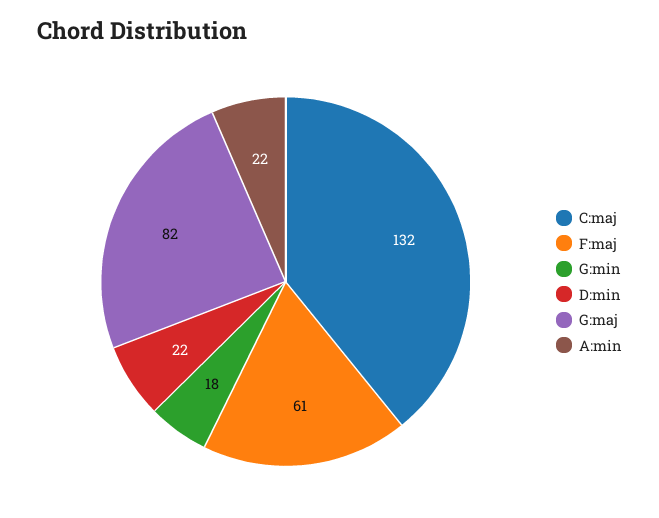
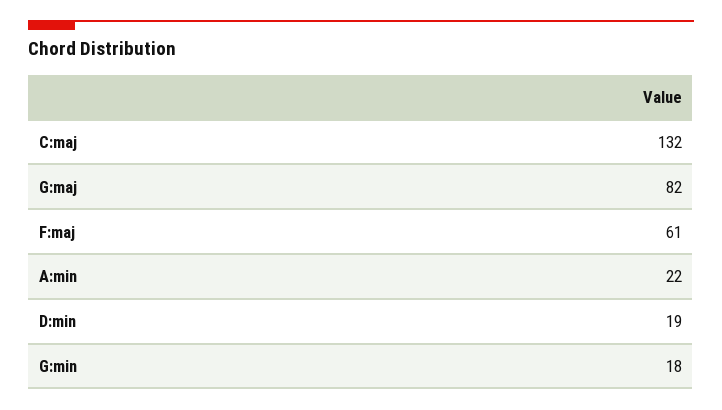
D:min: 22 -> 19

